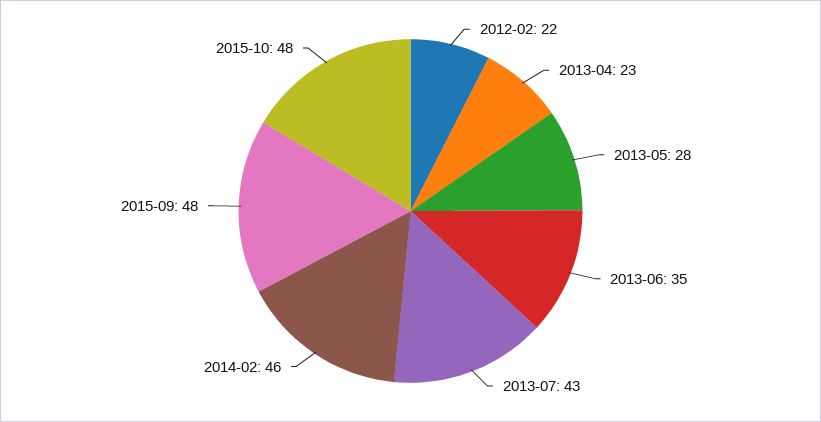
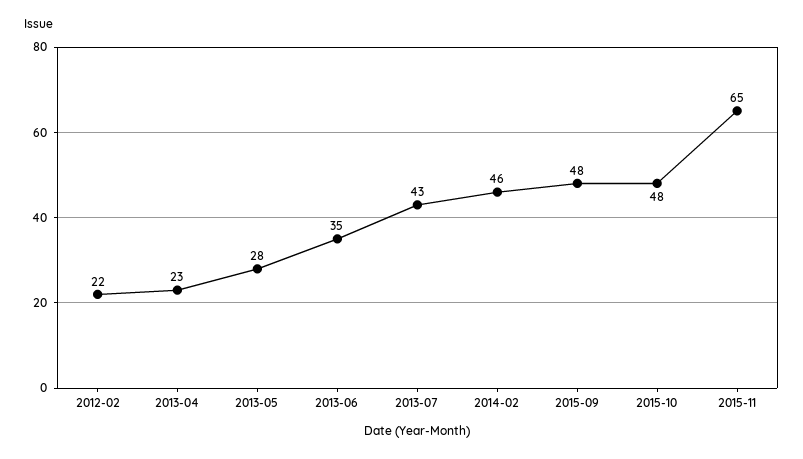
2015-11: none -> 65

